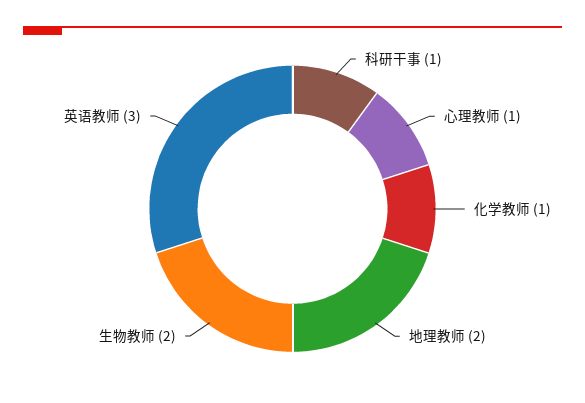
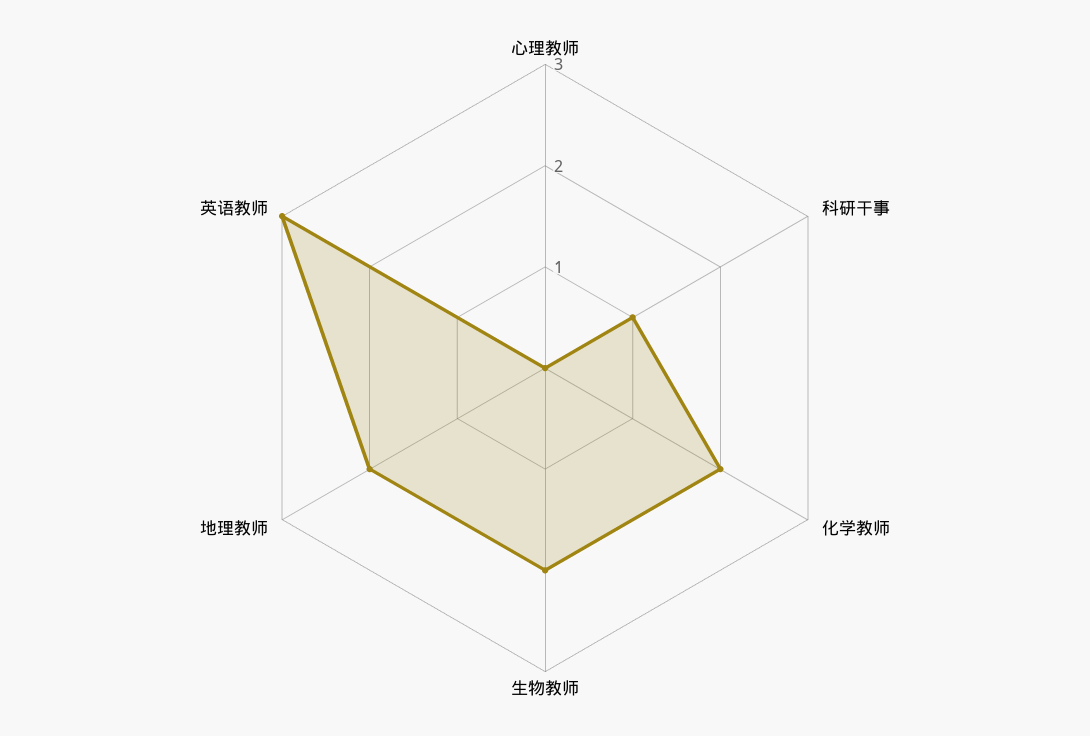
心理教师: 1 -> 0
化学教师: 1 -> 2

